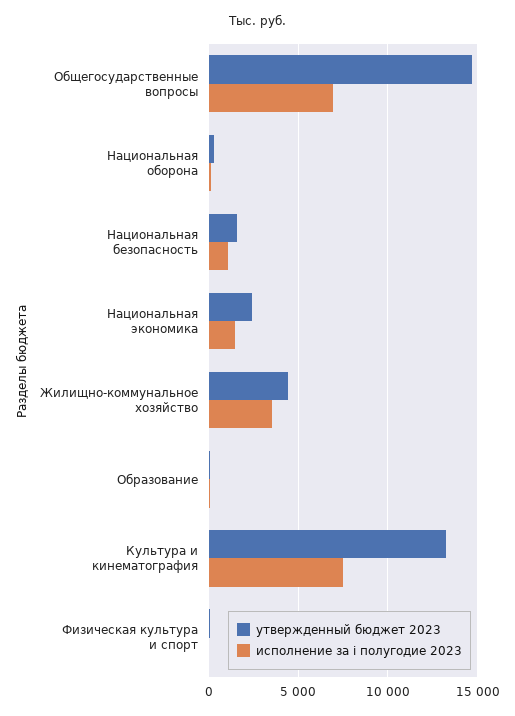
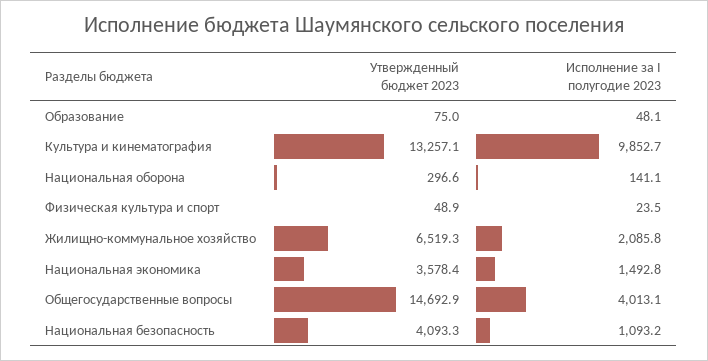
исполнение за i полугодие 2023, Общегосударственные вопросы: 7000 -> 4013.1
утвержденный бюджет 2023, Национальная безопасность: 1500 -> 4093.3
утвержденный бюджет 2023, Национальная экономика: 2500 -> 3578.4
утвержденный бюджет 2023, Жилищно-коммунальное хозяйство: 4500 -> 6519.3
исполнение за i полугодие 2023, Жилищно-коммунальное хозяйство: 3500 -> 2085.8
исполнение за i полугодие 2023, Культура и кинематография: 7500 -> 9852.7

